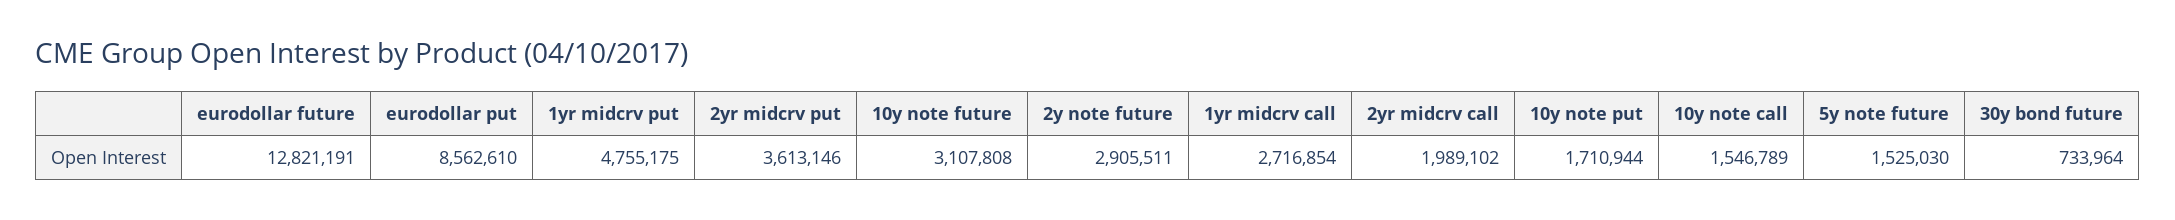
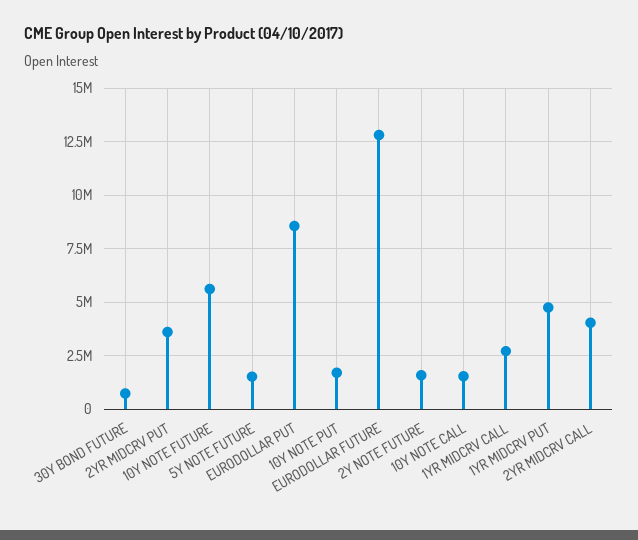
10y note future: 3107808 -> 5500000
2y note future: 2905511 -> 1500000
2yr midcrv call: 1989102 -> 4000000

